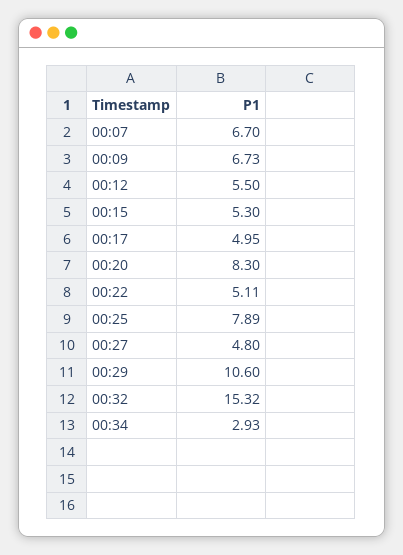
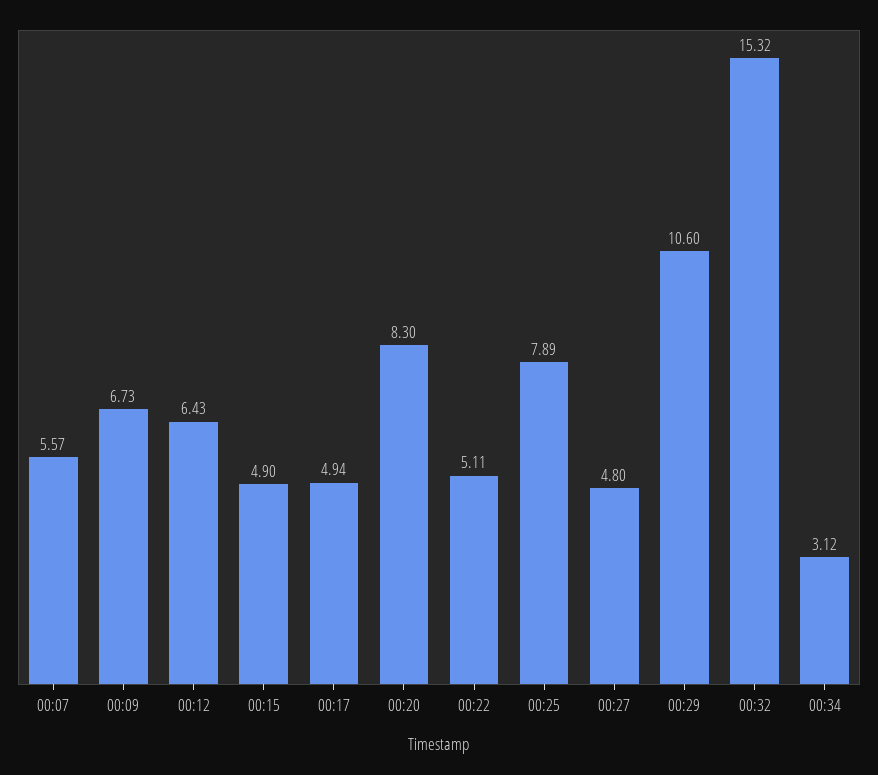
00:07: 6.7 -> 5.57
00:12: 5.5 -> 6.43
00:15: 5.3 -> 4.9
00:17: 4.95 -> 4.94
00:34: 2.93 -> 3.12

